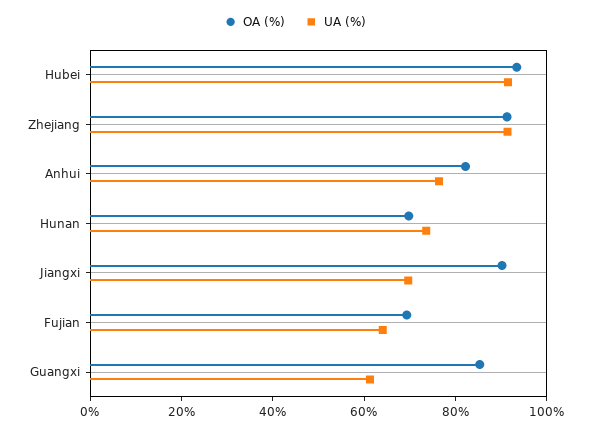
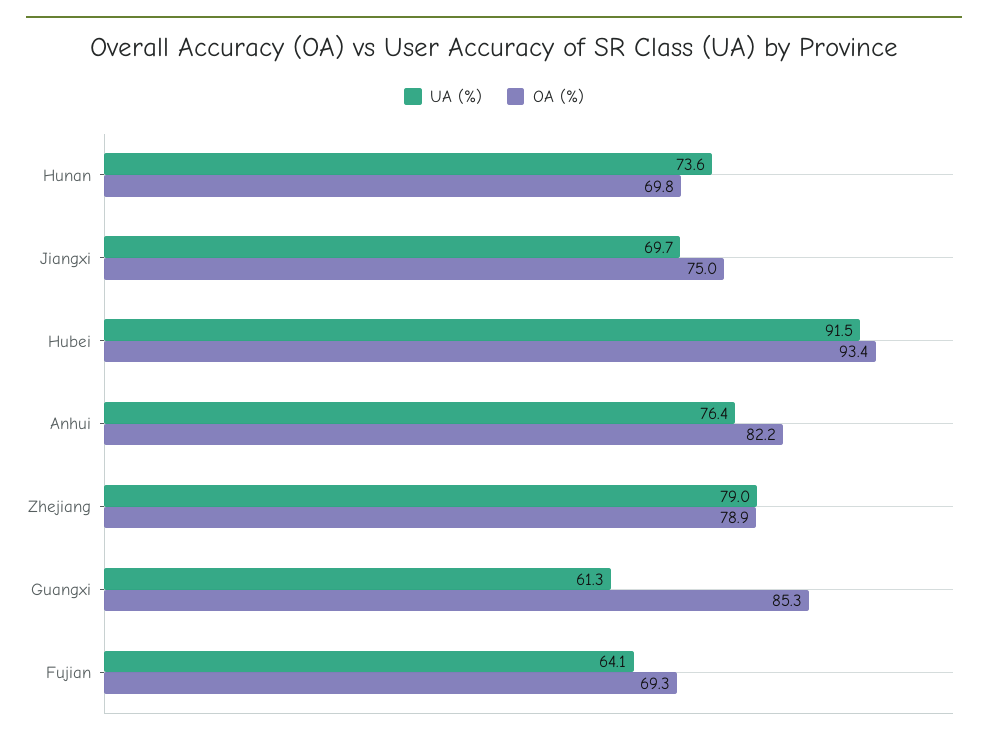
OA (%), Zhejiang: 90 -> 78.9
UA (%), Zhejiang: 90 -> 79
OA (%), Jiangxi: 90 -> 75

